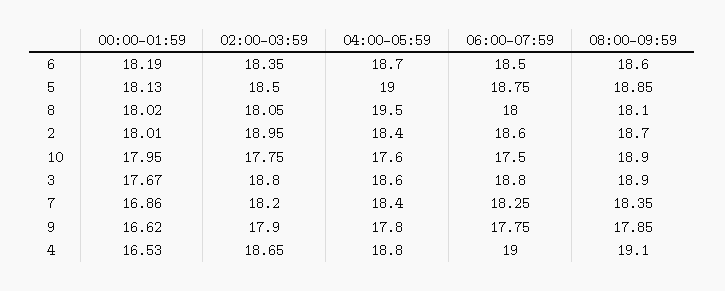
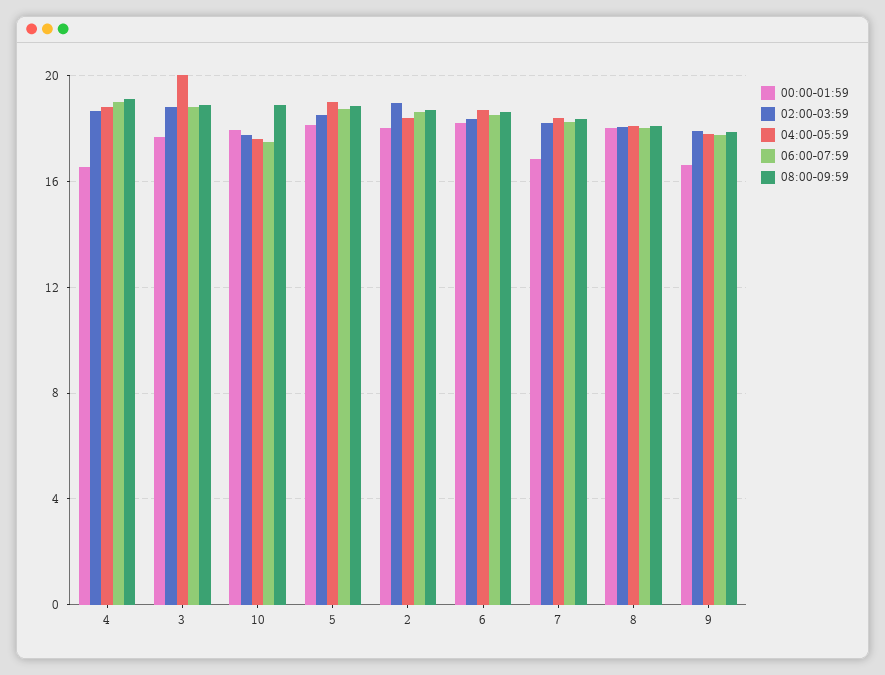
04:00-05:59, 8: 19.5 -> 18
04:00-05:59, 3: 18.6 -> 20

